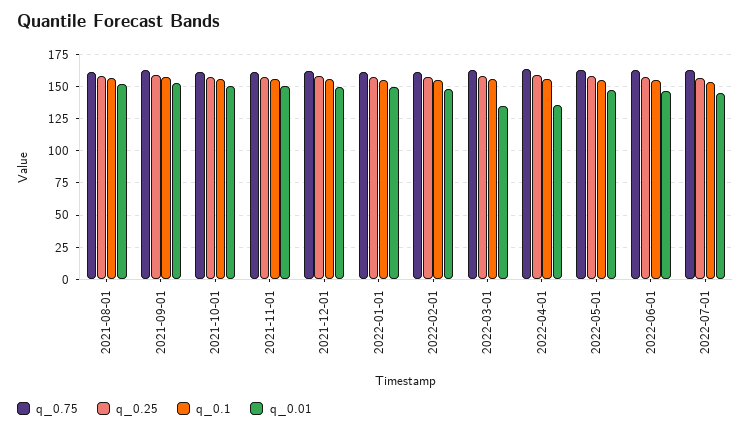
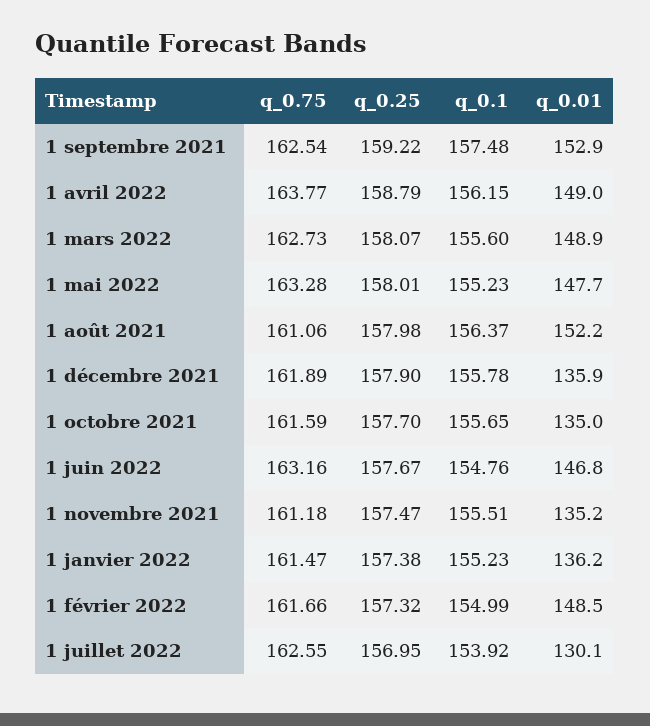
q_0.01, 2021-10-01: 150 -> 135
q_0.01, 2021-11-01: 150 -> 135.2
q_0.01, 2021-12-01: 150 -> 135.9
q_0.01, 2022-01-01: 150 -> 136.2
q_0.01, 2022-03-01: 135 -> 148.9
q_0.01, 2022-04-01: 135 -> 149
q_0.01, 2022-07-01: 145 -> 130.1

